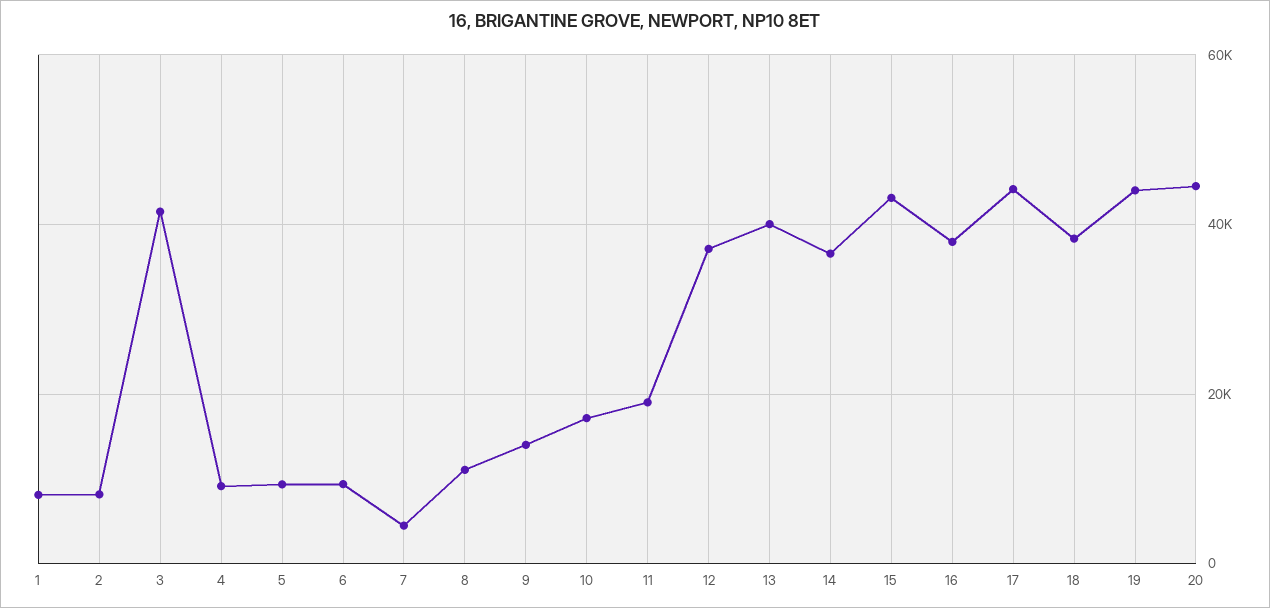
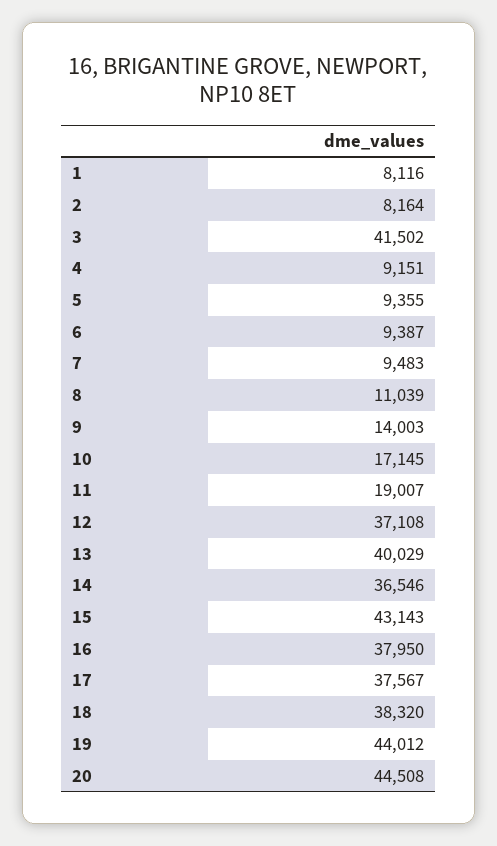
7: 4000 -> 9483
17: 44000 -> 37567

